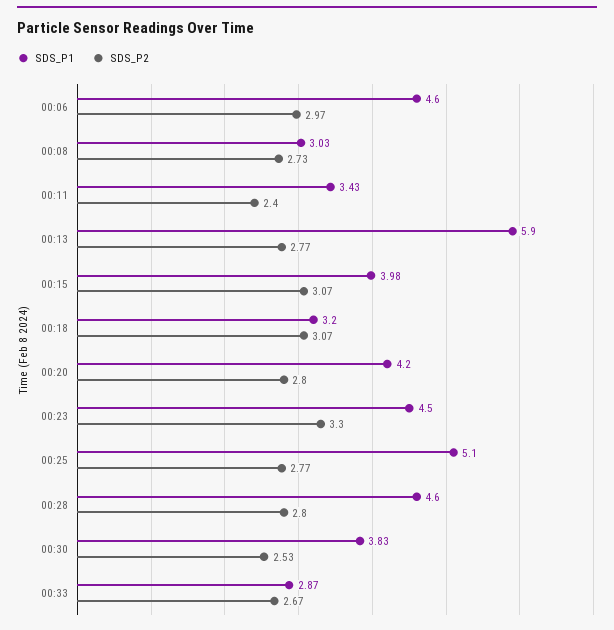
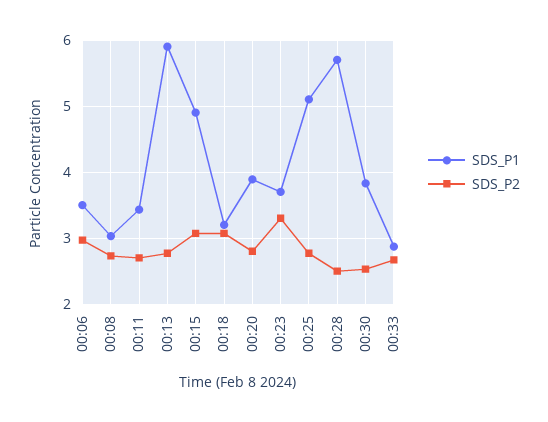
SDS_P1, 00:06: 4.6 -> 3.5
SDS_P2, 00:11: 2.4 -> 2.7
SDS_P1, 00:15: 3.98 -> 4.9
SDS_P1, 00:20: 4.2 -> 3.9
SDS_P1, 00:23: 4.5 -> 3.7
SDS_P1, 00:28: 4.6 -> 5.7
SDS_P2, 00:28: 2.8 -> 2.5

